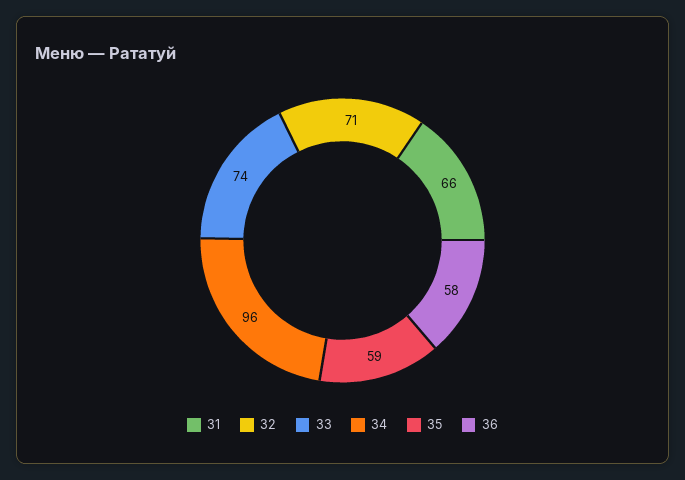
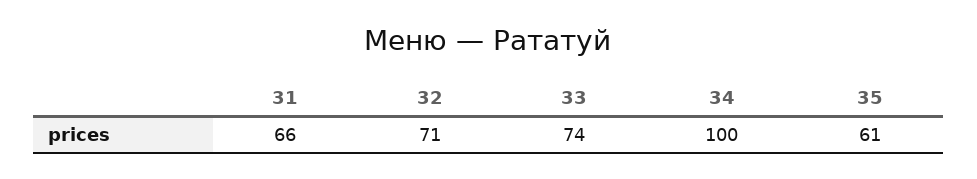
34: 96 -> 100
35: 59 -> 61
36: 58 -> none

